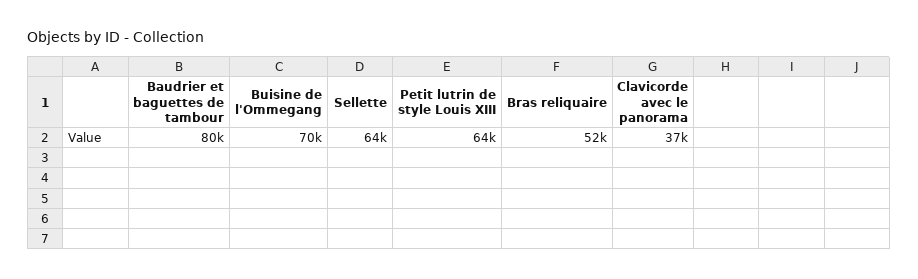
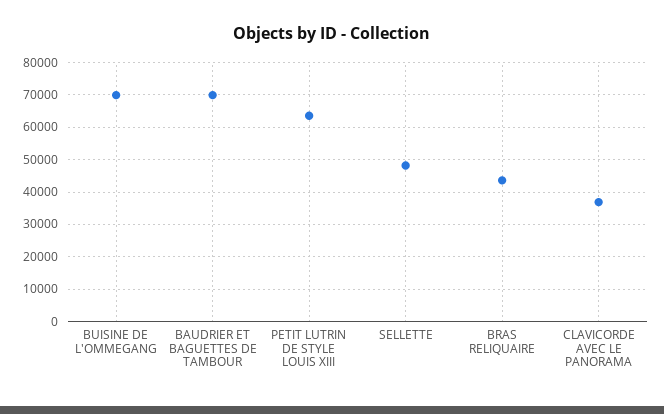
Baudrier et baguettes de tambour: 80000 -> 70000
Sellette: 64000 -> 48000
Bras reliquaire: 52000 -> 44000

